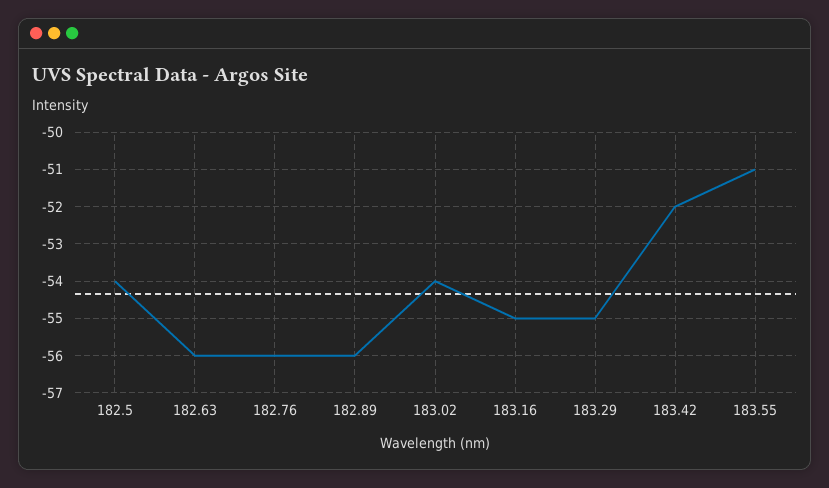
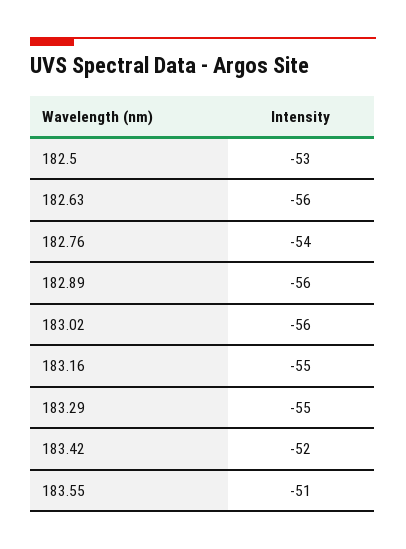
182.5: -54 -> -53
182.76: -56 -> -54
183.02: -54 -> -56

